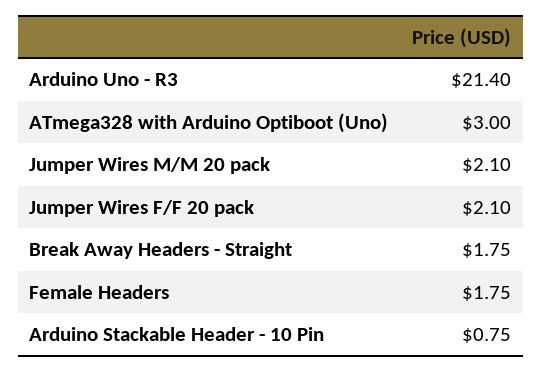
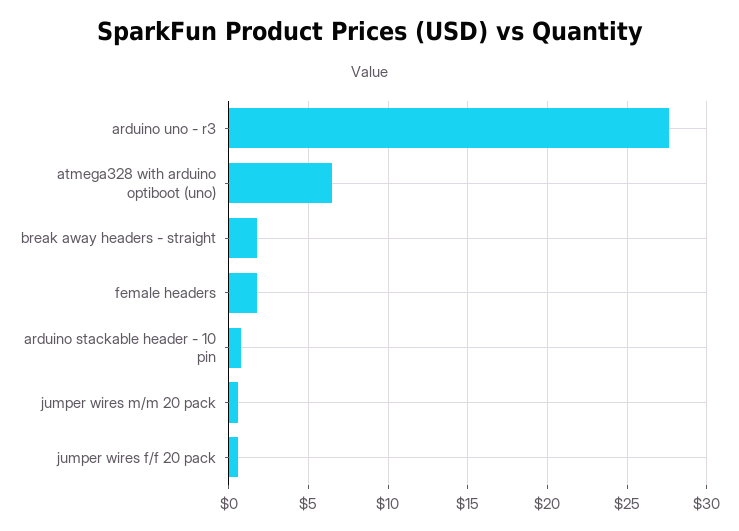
Arduino Uno - R3: 21.4 -> 27.5
ATmega328 with Arduino Optiboot (Uno): 3 -> 6.5
Jumper Wires M/M 20 pack: 2.1 -> 0.5
Jumper Wires F/F 20 pack: 2.1 -> 0.5

